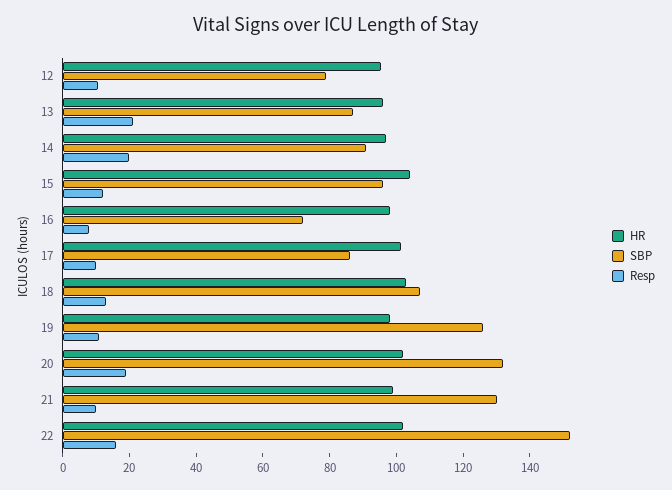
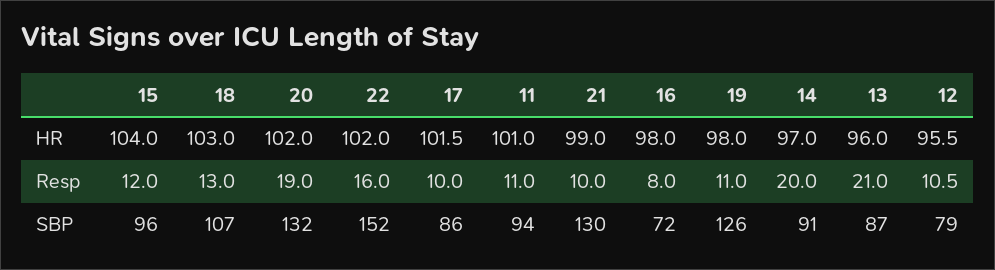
HR, 11: none -> 101
Resp, 11: none -> 11
SBP, 11: none -> 94

